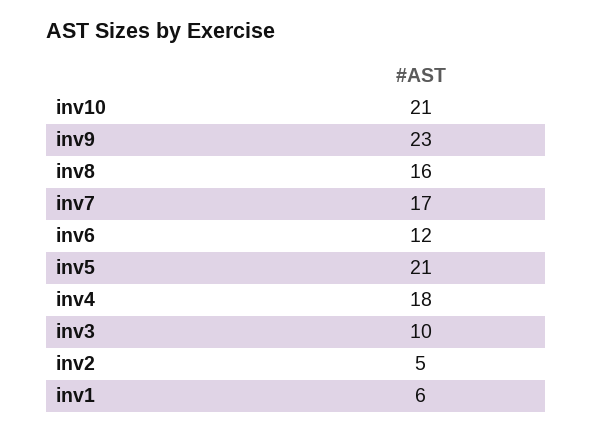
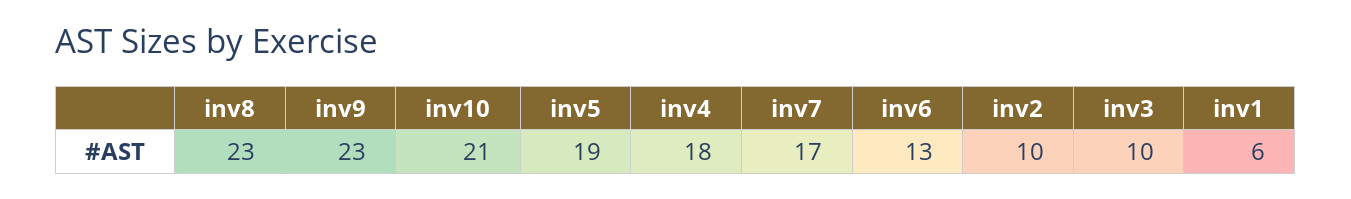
inv8: 16 -> 23
inv6: 12 -> 13
inv5: 21 -> 19
inv2: 5 -> 10

